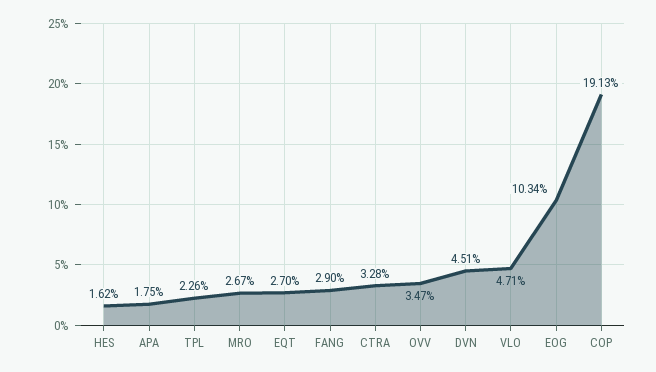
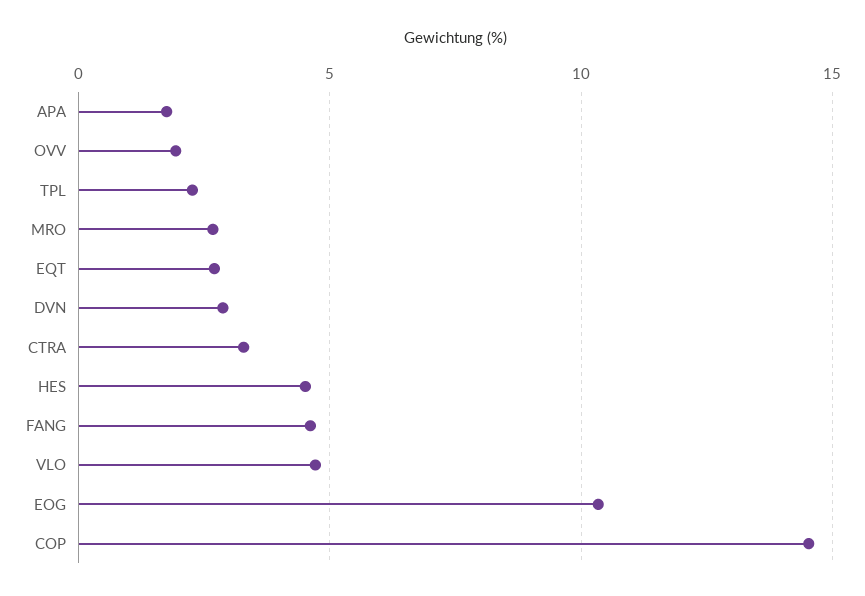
HES: 1.62 -> 4.5
FANG: 2.9 -> 4.5
OVV: 3.47 -> 2
DVN: 4.51 -> 3
COP: 19.13 -> 14.5

